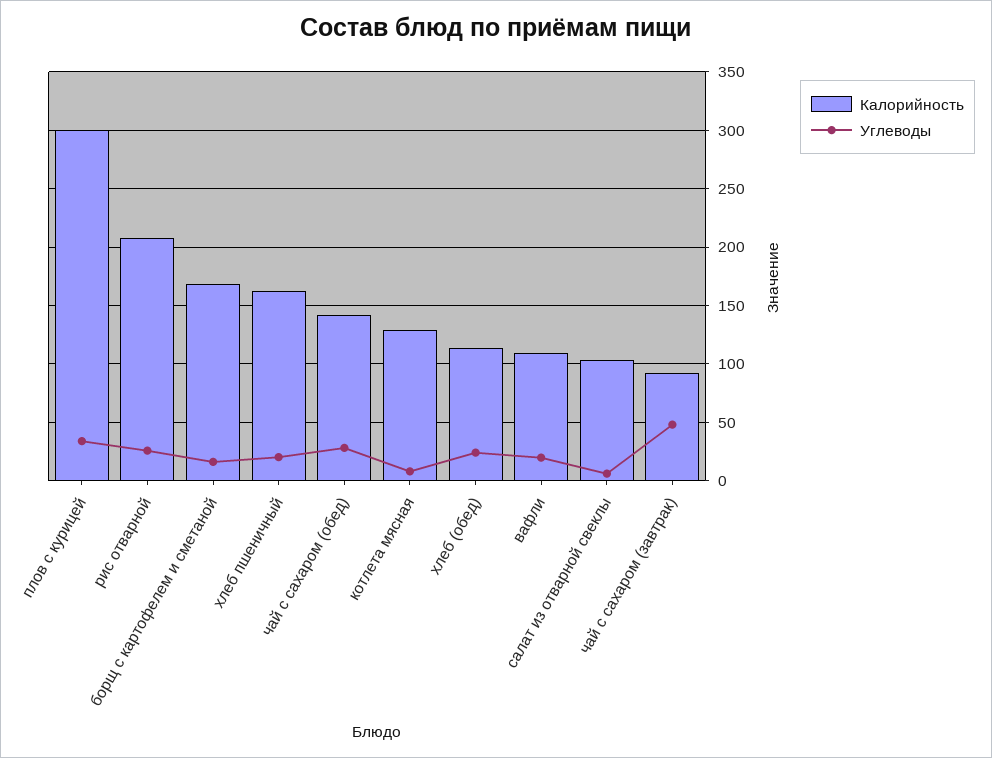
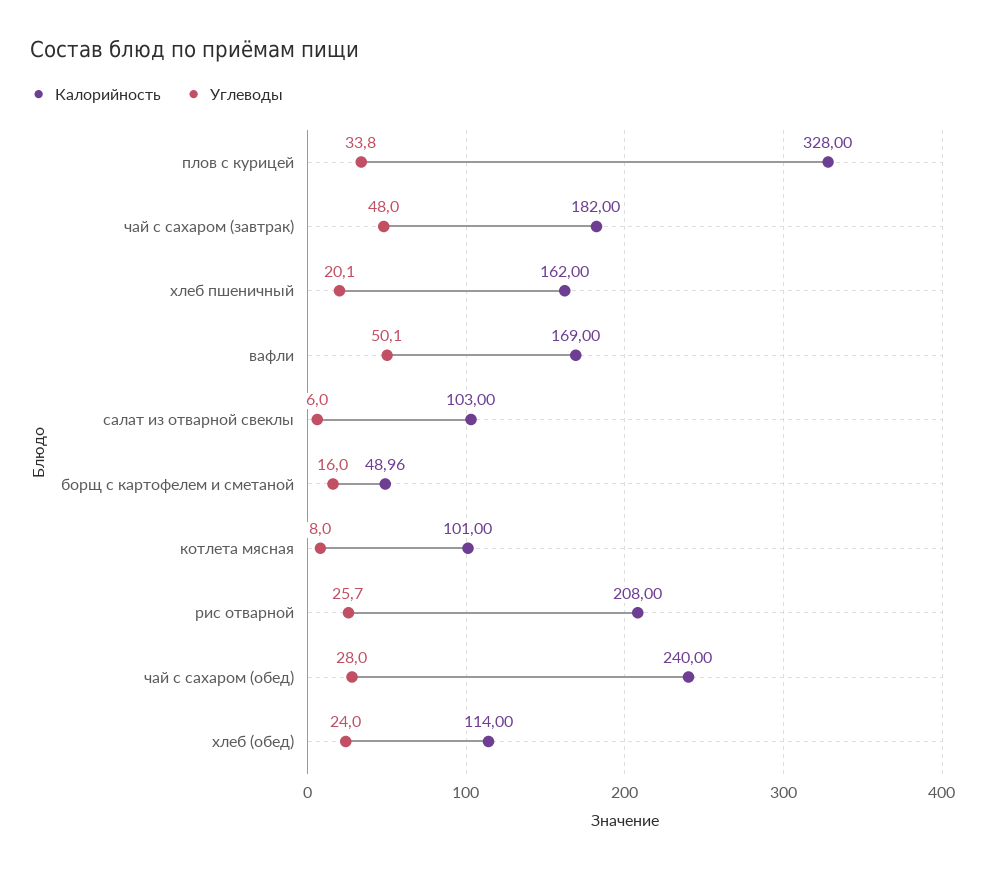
Калорийность, плов с курицей: 300 -> 328
Калорийность, борщ с картофелем и сметаной: 170 -> 48.96
Калорийность, чай с сахаром (обед): 140 -> 240
Калорийность, котлета мясная: 130 -> 101
Калорийность, вафли: 110 -> 169
Углеводы, вафли: 20 -> 50.1
Калорийность, чай с сахаром (завтрак): 90 -> 182

